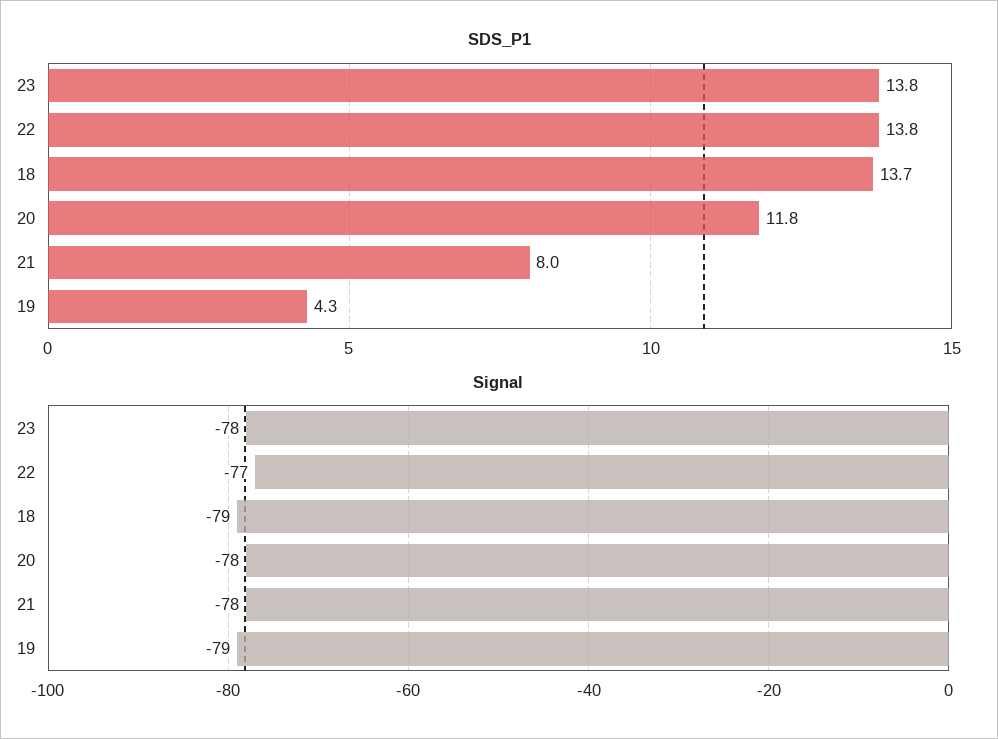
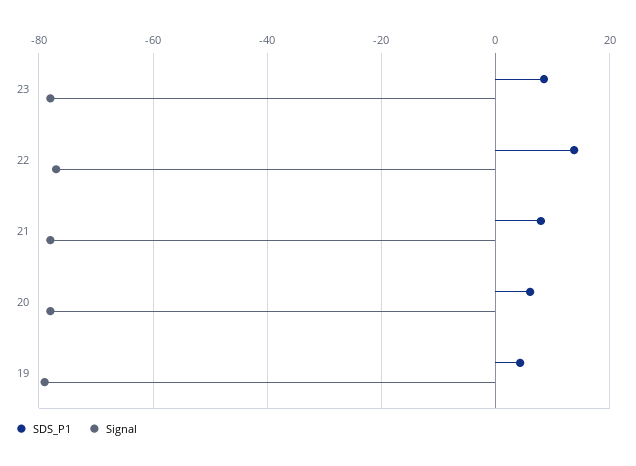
SDS_P1, 23: 13.8 -> 8
SDS_P1, 18: 13.7 -> none
SDS_P1, 20: 11.8 -> 6
Signal, 18: -79 -> none

